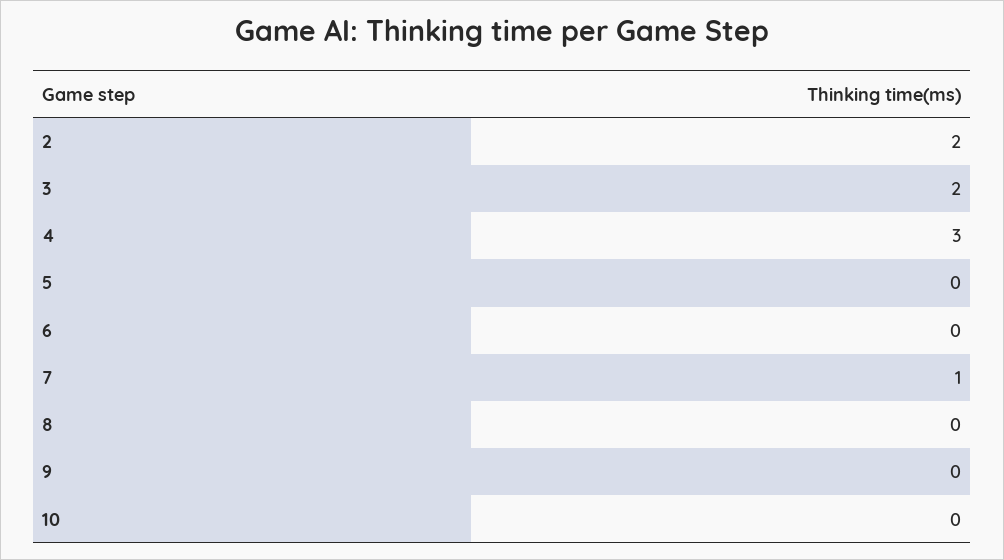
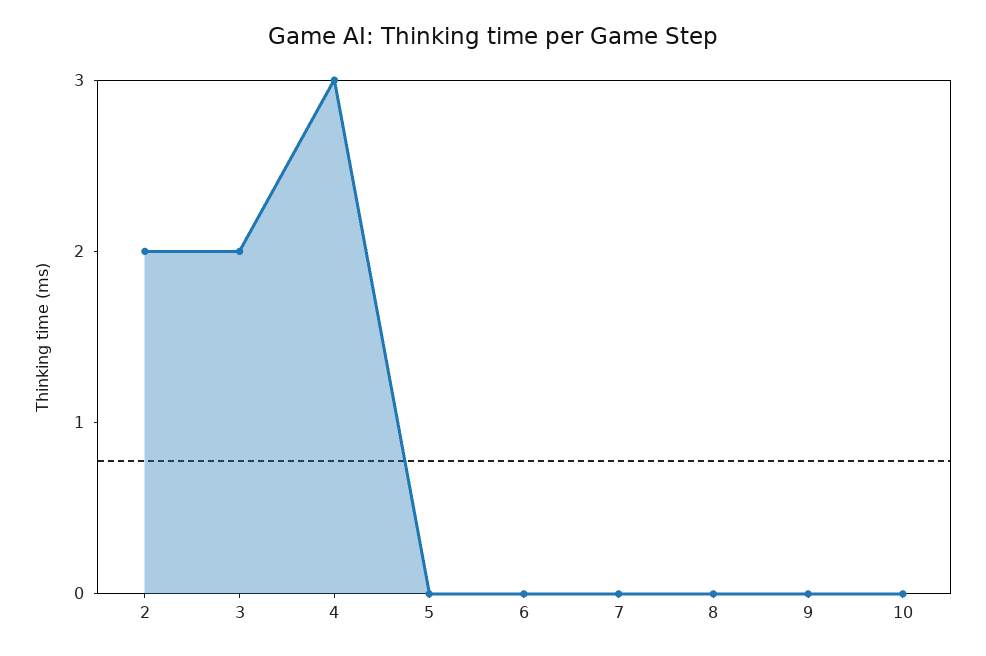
7: 1 -> 0

